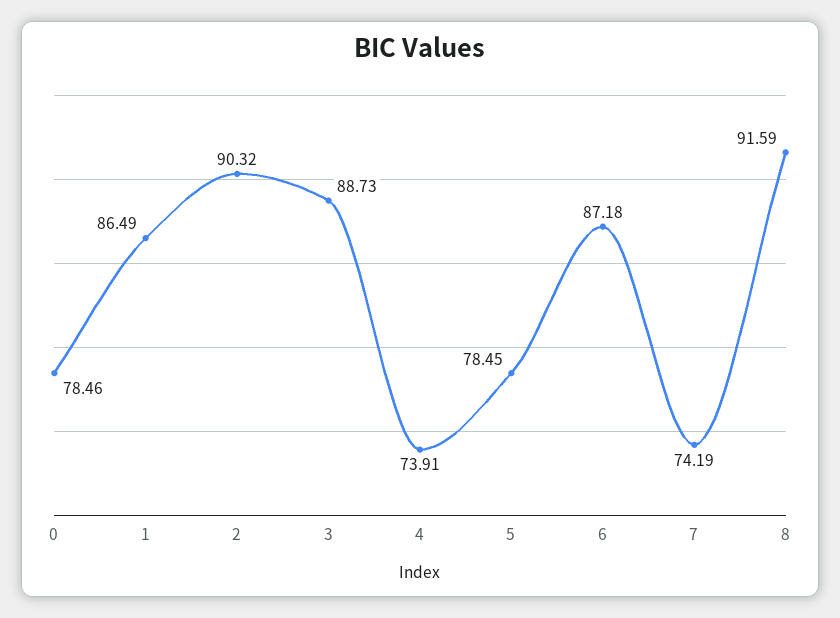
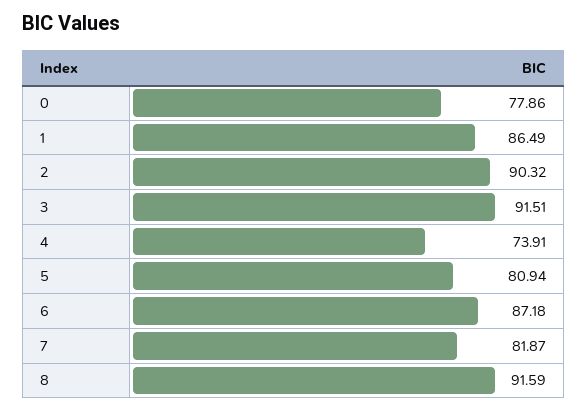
0: 78.46 -> 77.86
3: 88.73 -> 91.51
5: 78.45 -> 80.94
7: 74.19 -> 81.87

